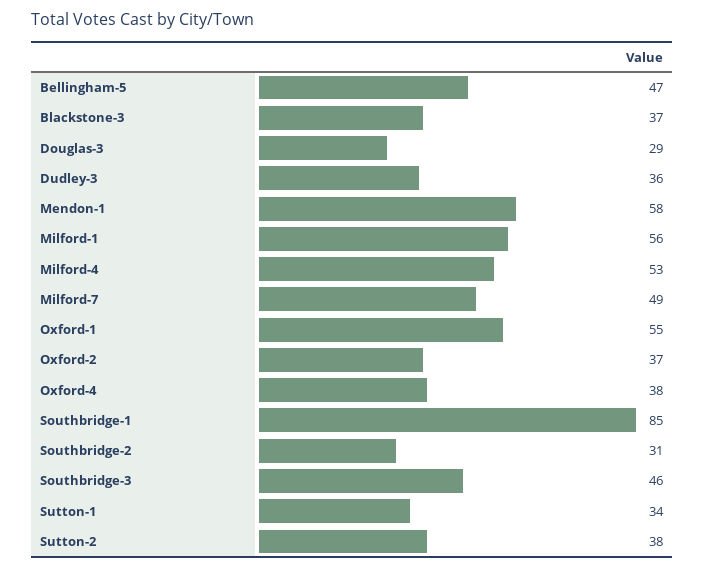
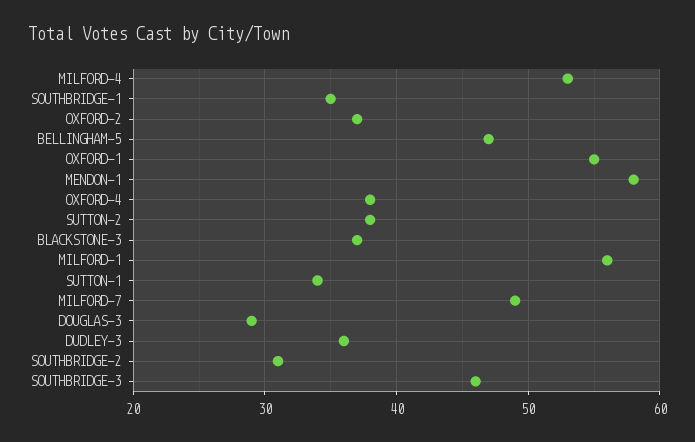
Southbridge-1: 85 -> 35

